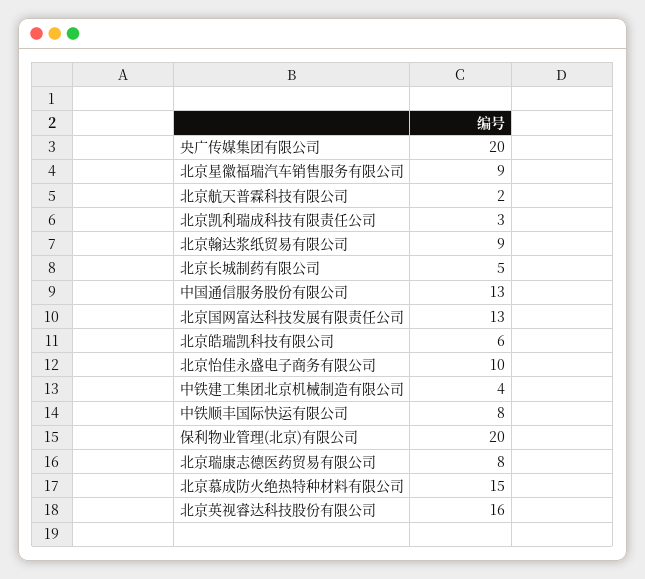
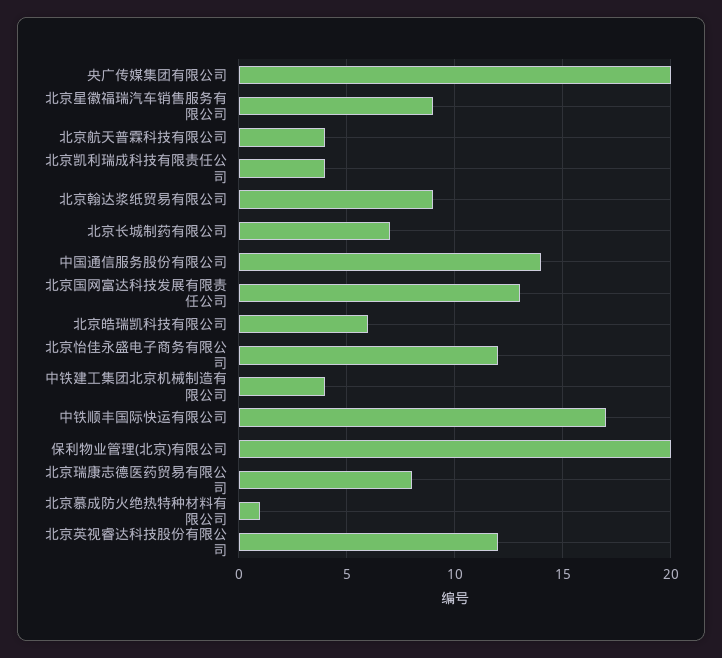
北京航天普霖科技有限公司: 2 -> 4
北京凯利瑞成科技有限责任公司: 3 -> 4
北京长城制药有限公司: 5 -> 7
中国通信服务股份有限公司: 13 -> 14
北京怡佳永盛电子商务有限公司: 10 -> 12
中铁顺丰国际快运有限公司: 8 -> 17
北京慕成防火绝热特种材料有限公司: 15 -> 1
北京英视睿达科技股份有限公司: 16 -> 12

